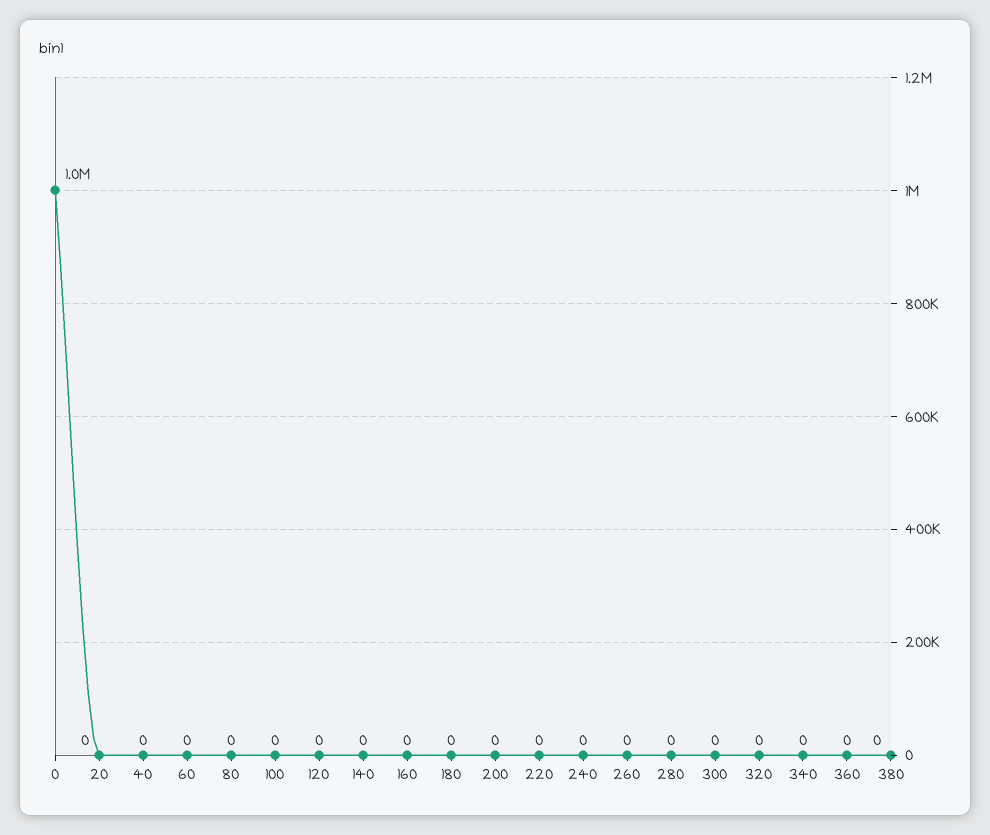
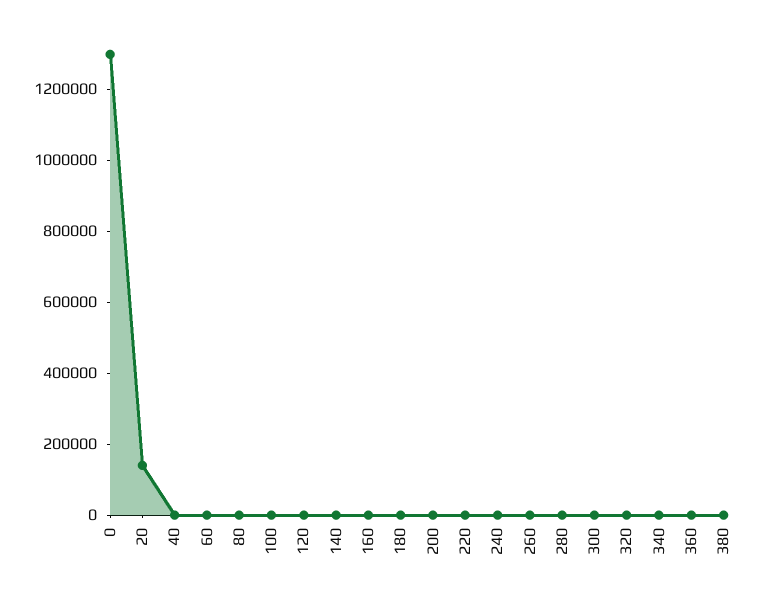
0: 1000000 -> 1300000
20: 0 -> 150000

